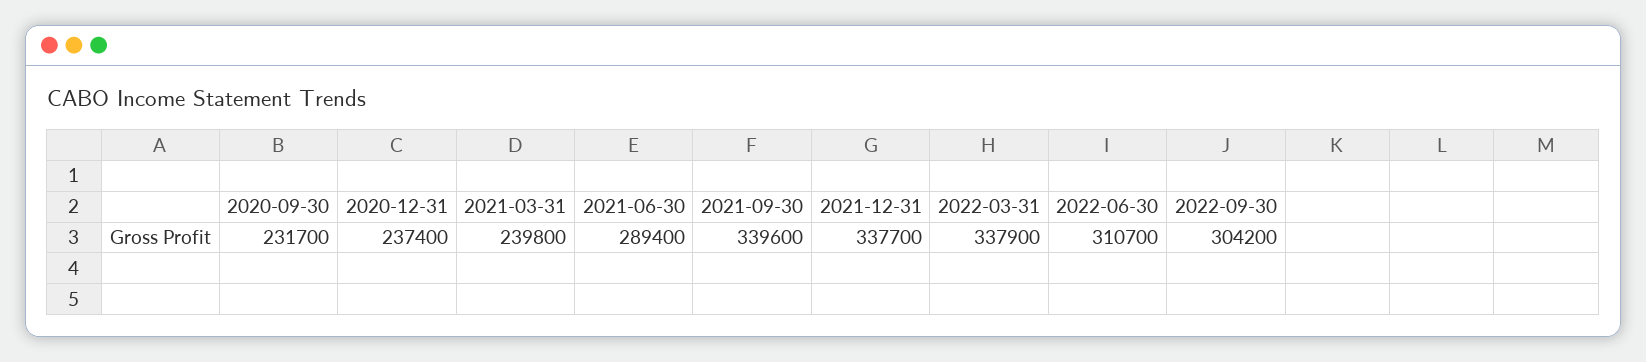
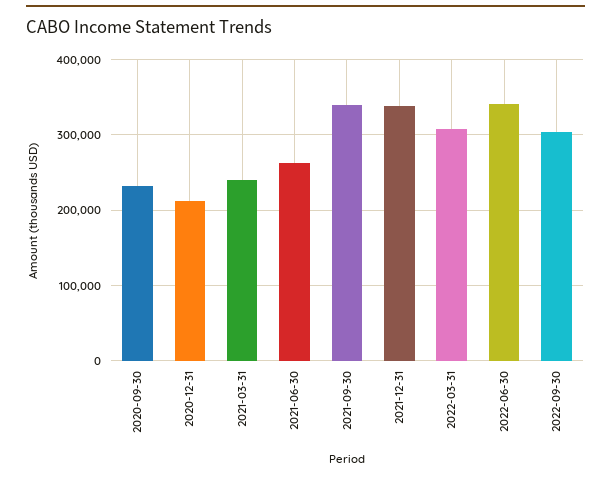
2020-12-31: 237400 -> 210000
2021-06-30: 289400 -> 260000
2022-03-31: 337900 -> 310000
2022-06-30: 310700 -> 340000

